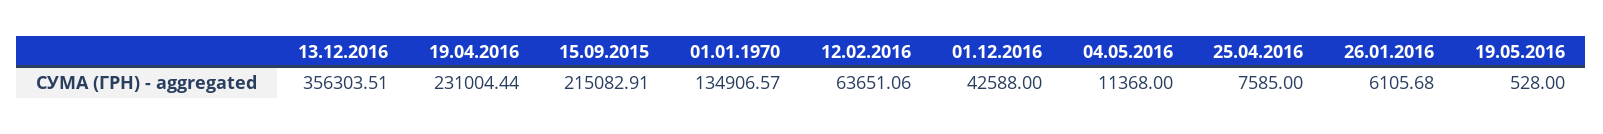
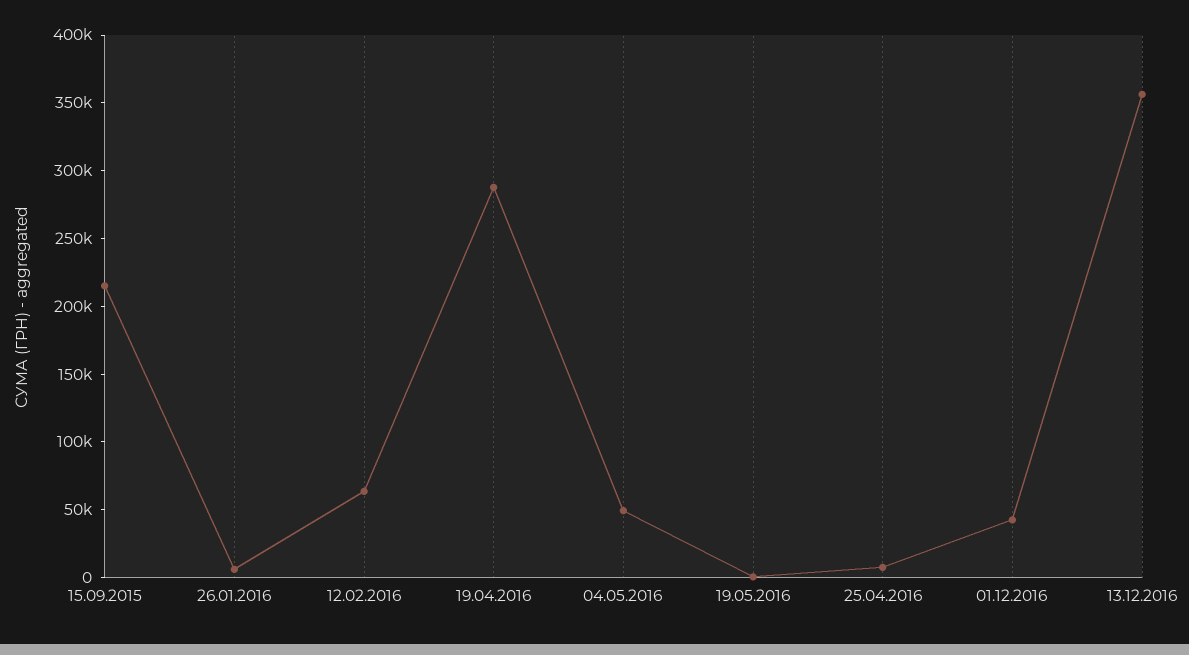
19.04.2016: 231004.44 -> 290000
01.01.1970: 134906.57 -> none
04.05.2016: 11368 -> 50000

